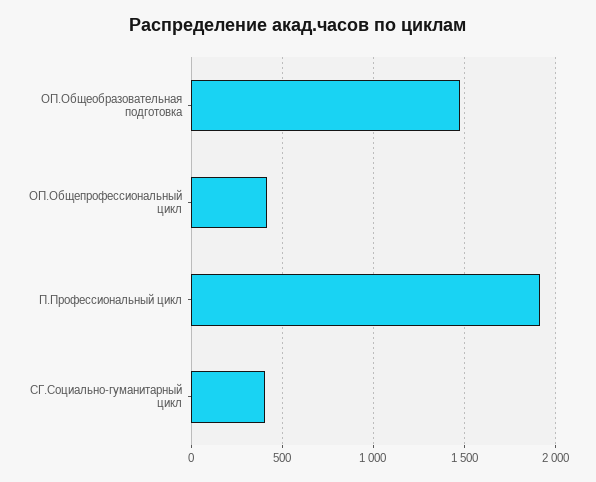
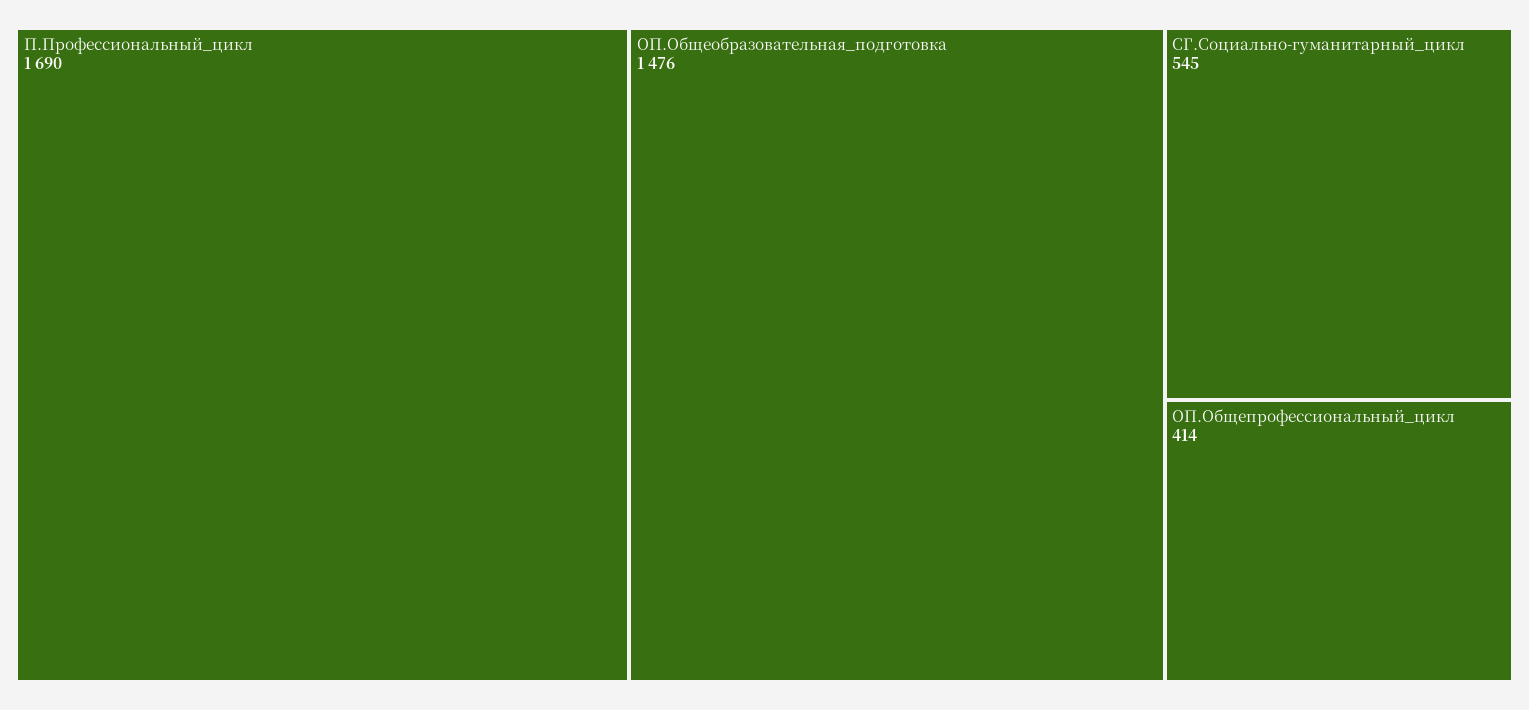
П.Профессиональный цикл: 1900 -> 1690
СГ.Социально-гуманитарный цикл: 400 -> 545

